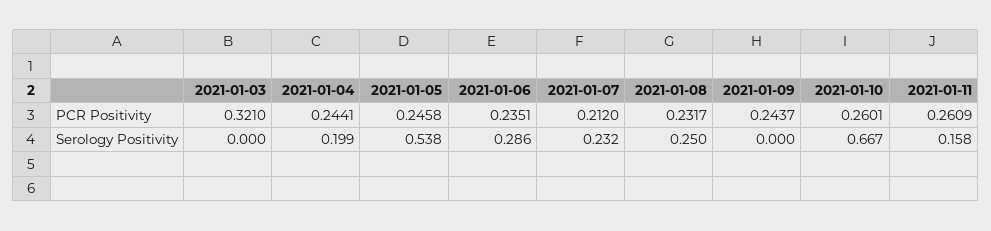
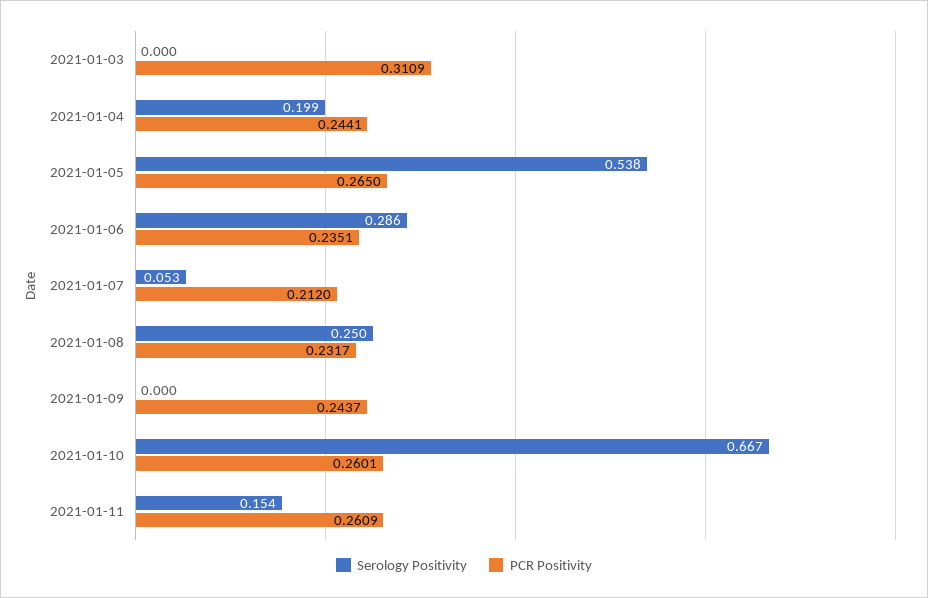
PCR Positivity, 2021-01-03: 0.321 -> 0.3109
PCR Positivity, 2021-01-05: 0.2458 -> 0.265
Serology Positivity, 2021-01-07: 0.232 -> 0.053
Serology Positivity, 2021-01-11: 0.158 -> 0.154

